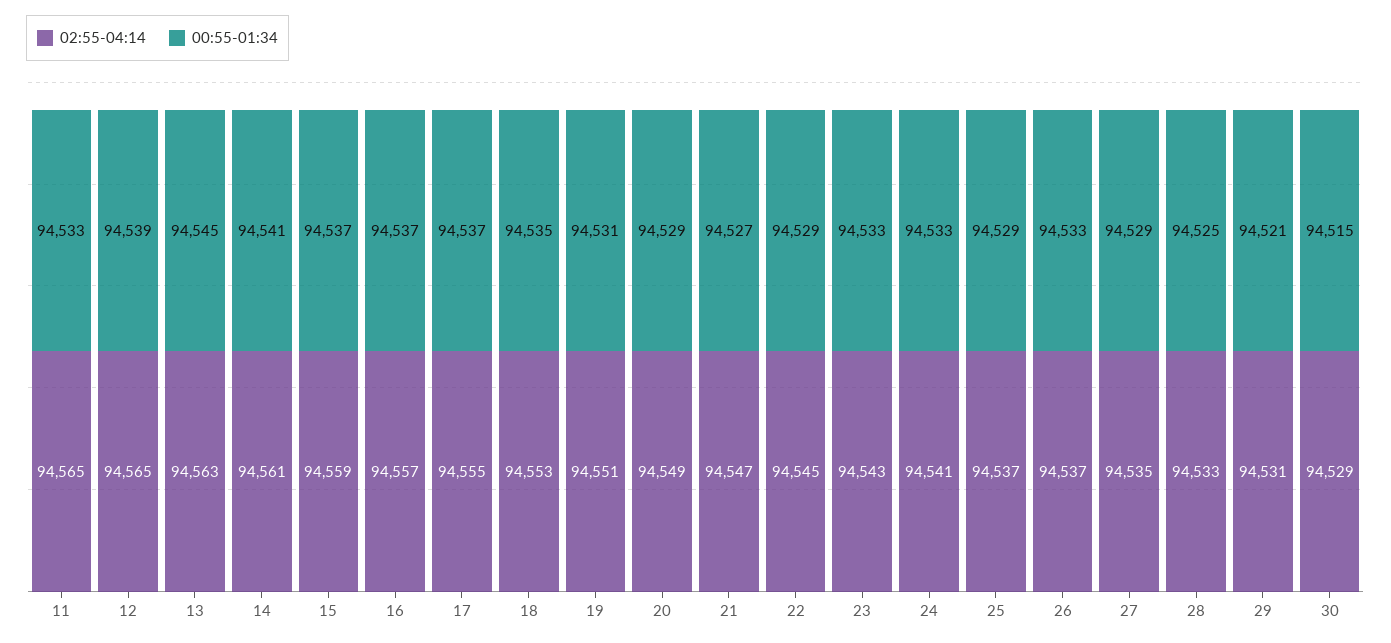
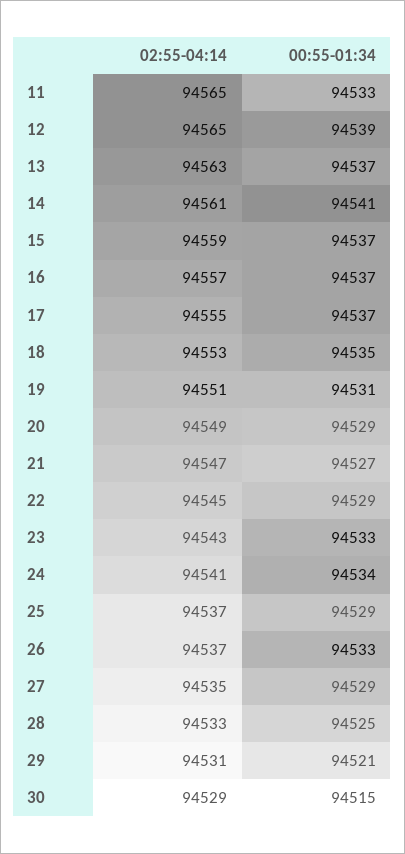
00:55-01:34, 13: 94545 -> 94537
00:55-01:34, 24: 94533 -> 94534

